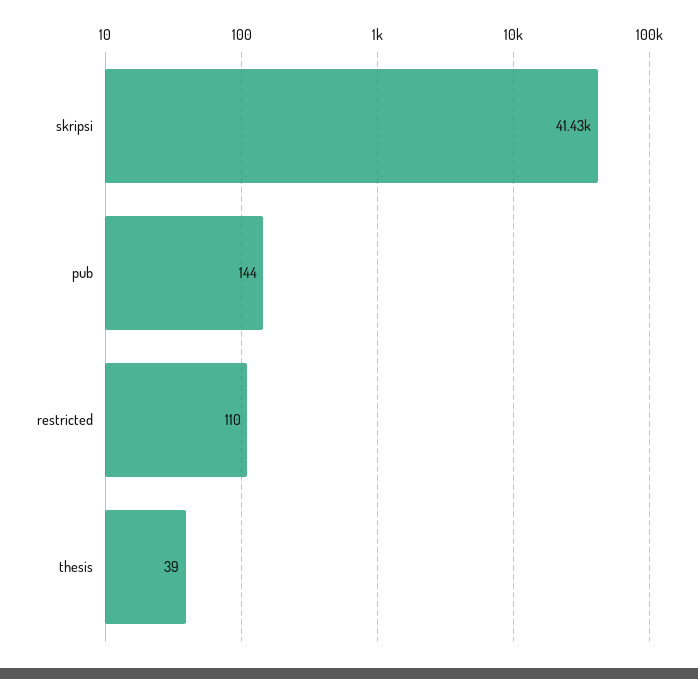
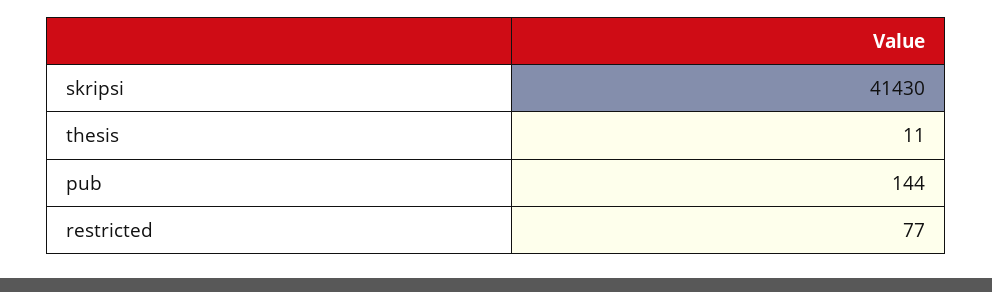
restricted: 110 -> 77
thesis: 39 -> 11

